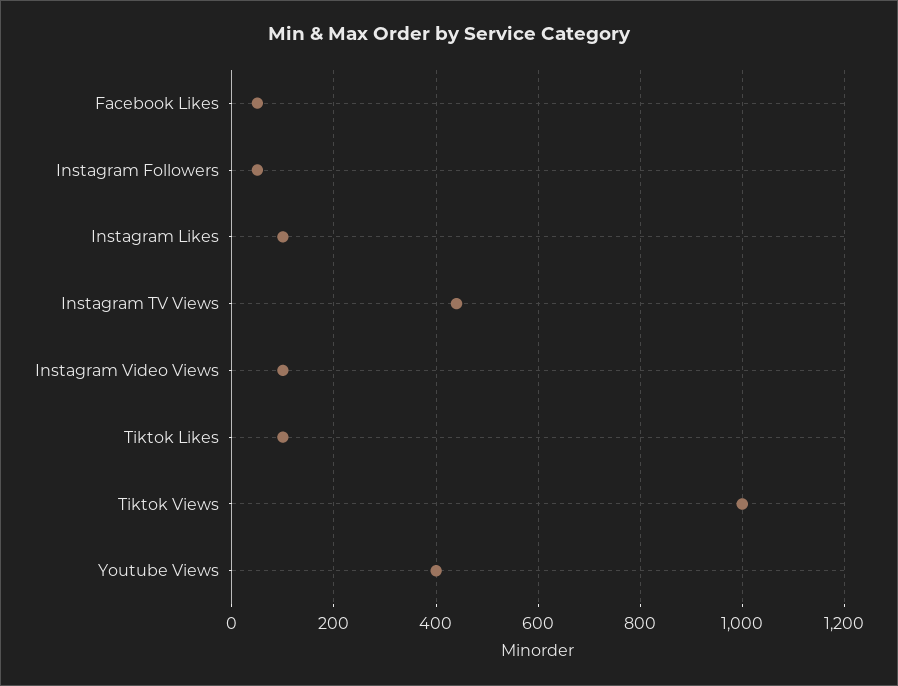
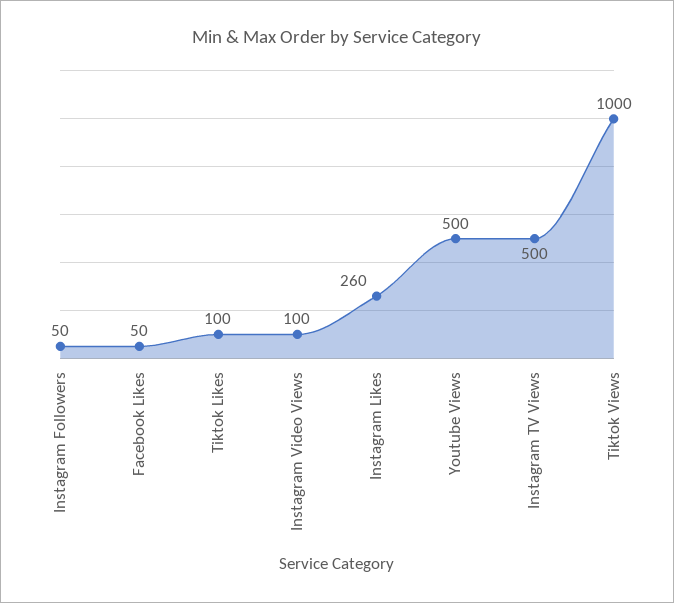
Instagram Likes: 100 -> 260
Instagram TV Views: 440 -> 500
Youtube Views: 400 -> 500

